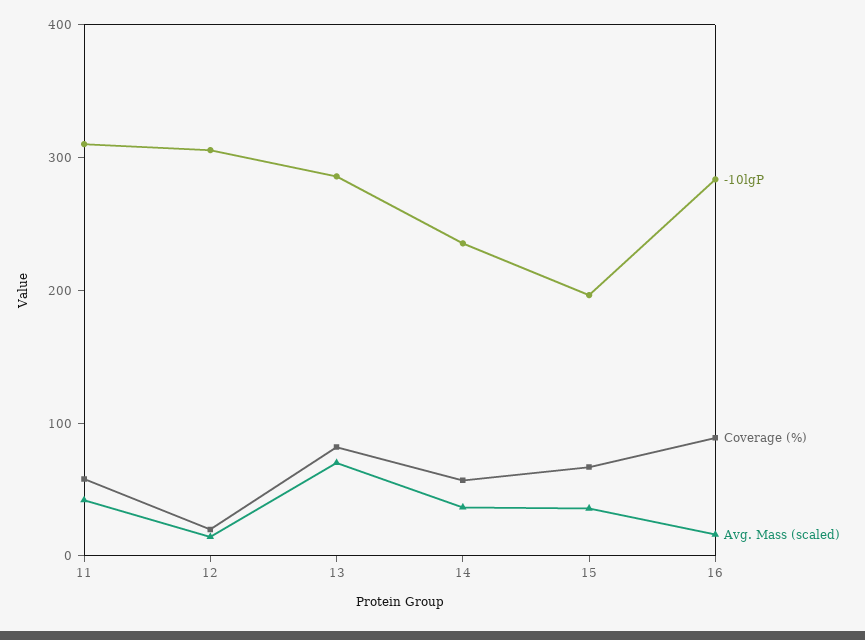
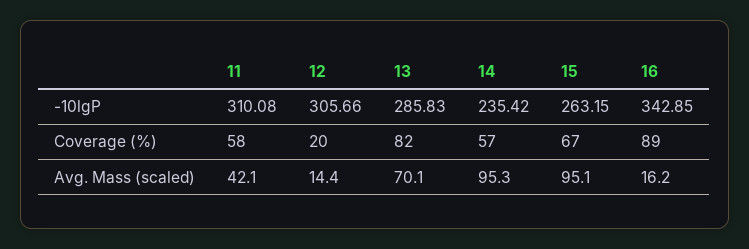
Avg. Mass (scaled), 14: 40 -> 95.3
-10lgP, 15: 200 -> 263.15
Avg. Mass (scaled), 15: 40 -> 95.1
-10lgP, 16: 280 -> 342.85

